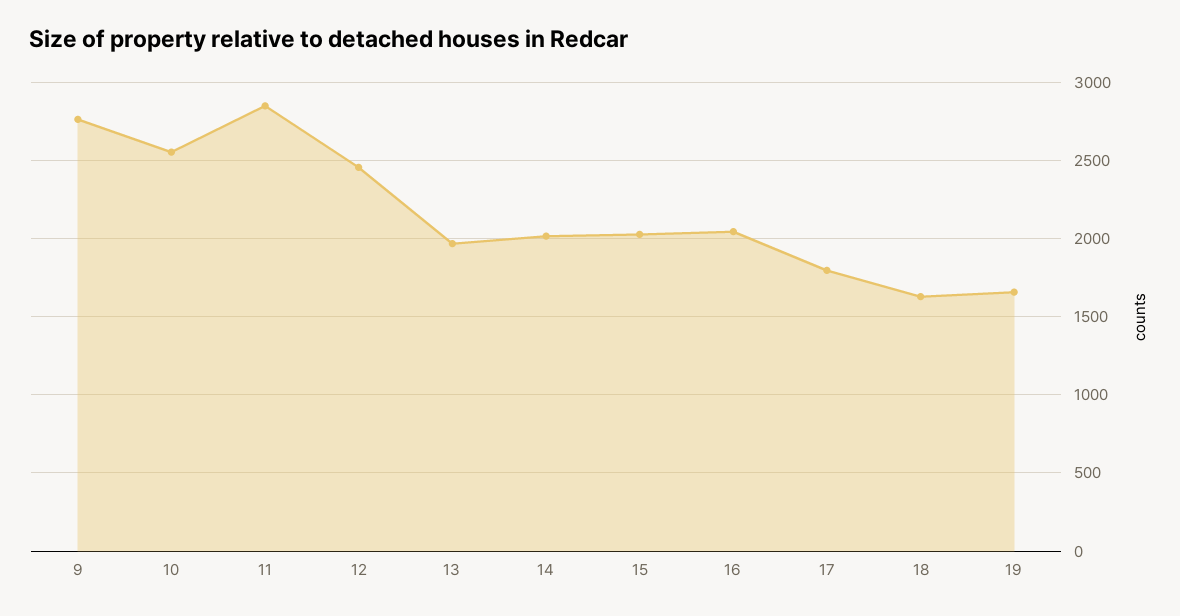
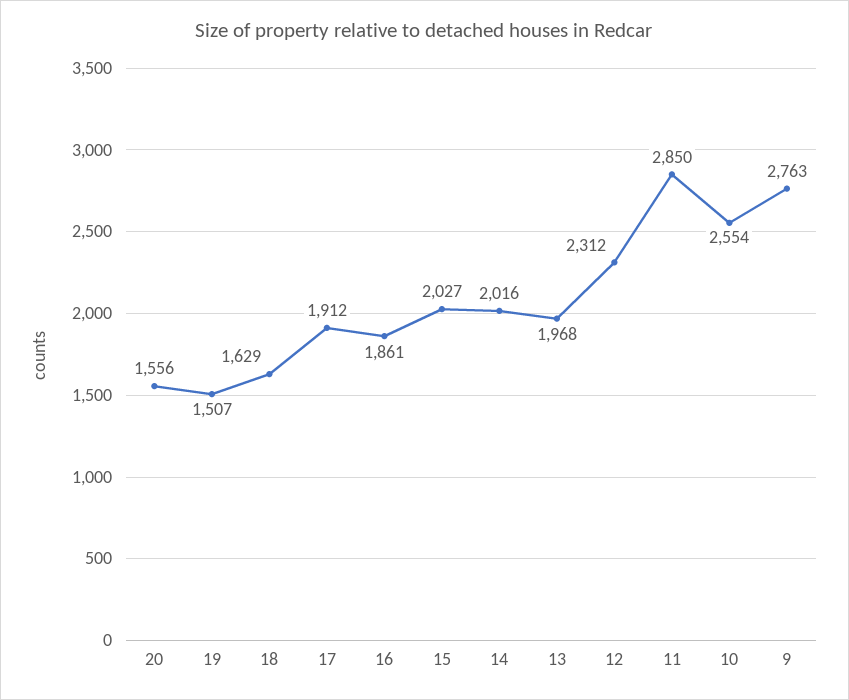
12: 2450 -> 2312
16: 2050 -> 1861
17: 1800 -> 1912
19: 1650 -> 1507
20: none -> 1556

